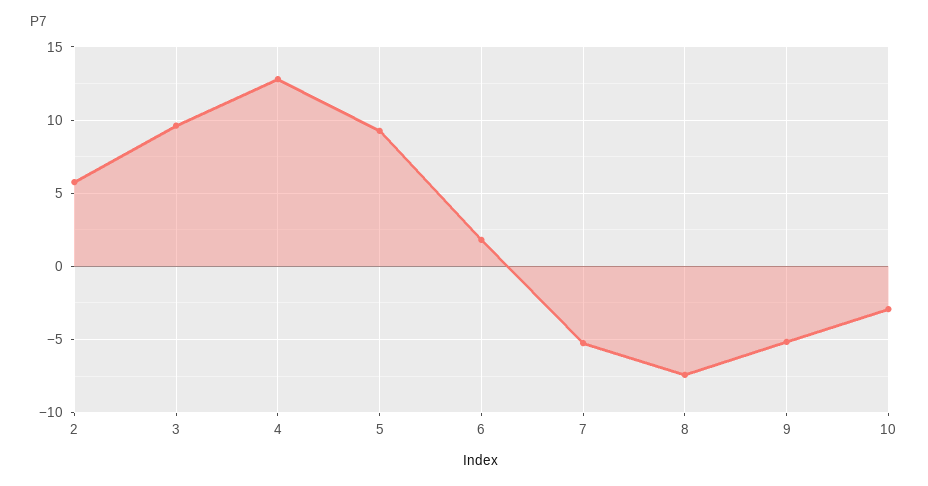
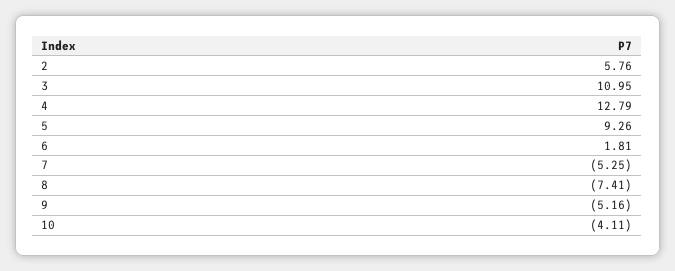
3: 9.5 -> 10.95
10: -3 -> -4.11

